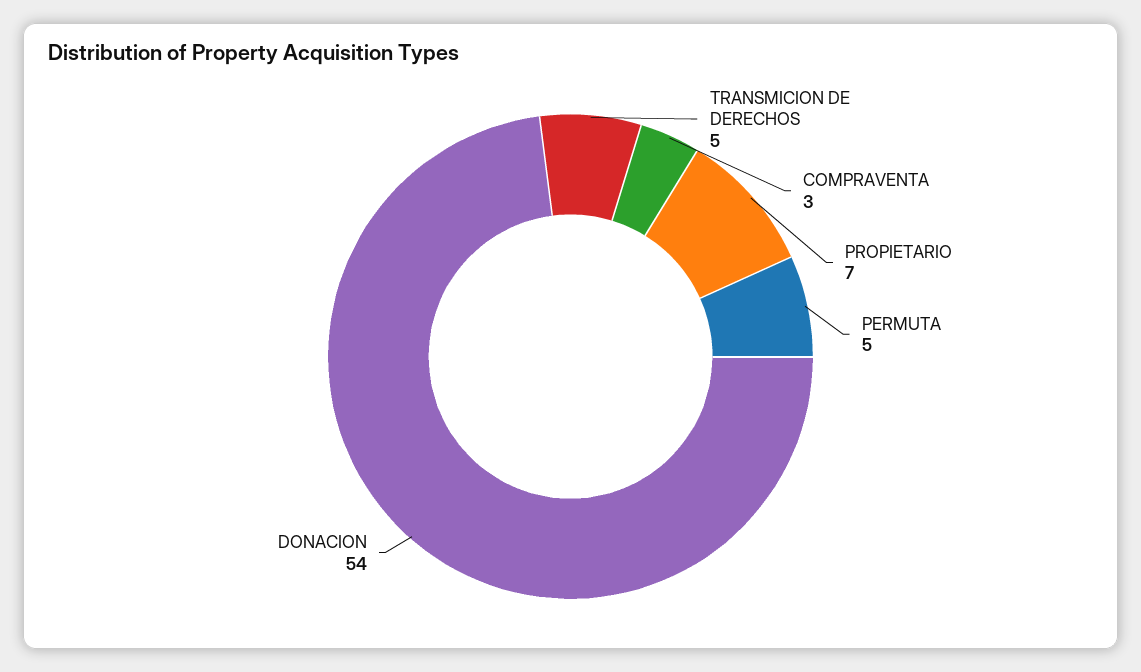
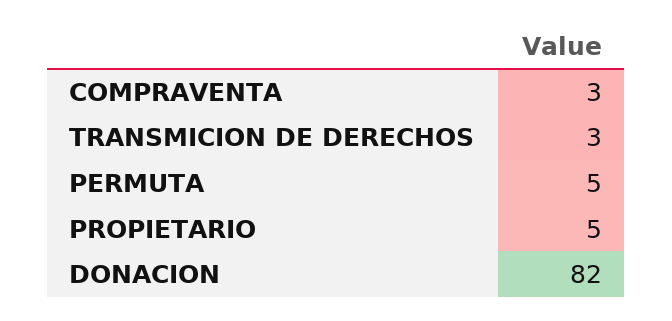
TRANSMICION DE DERECHOS: 5 -> 3
PROPIETARIO: 7 -> 5
DONACION: 54 -> 82

